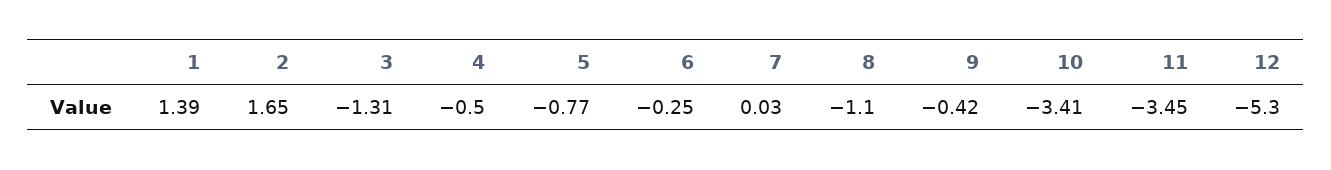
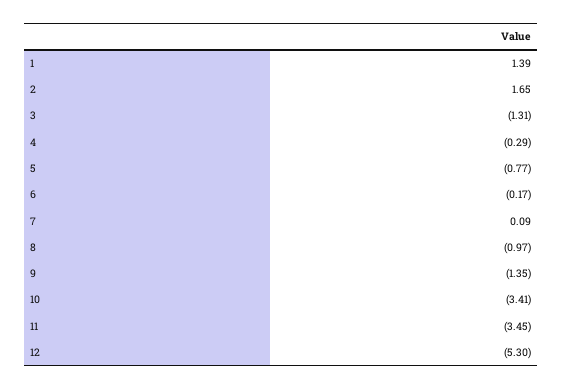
4: -0.5 -> -0.29
6: -0.25 -> -0.17
7: 0.03 -> 0.09
8: -1.1 -> -0.97
9: -0.42 -> -1.35

